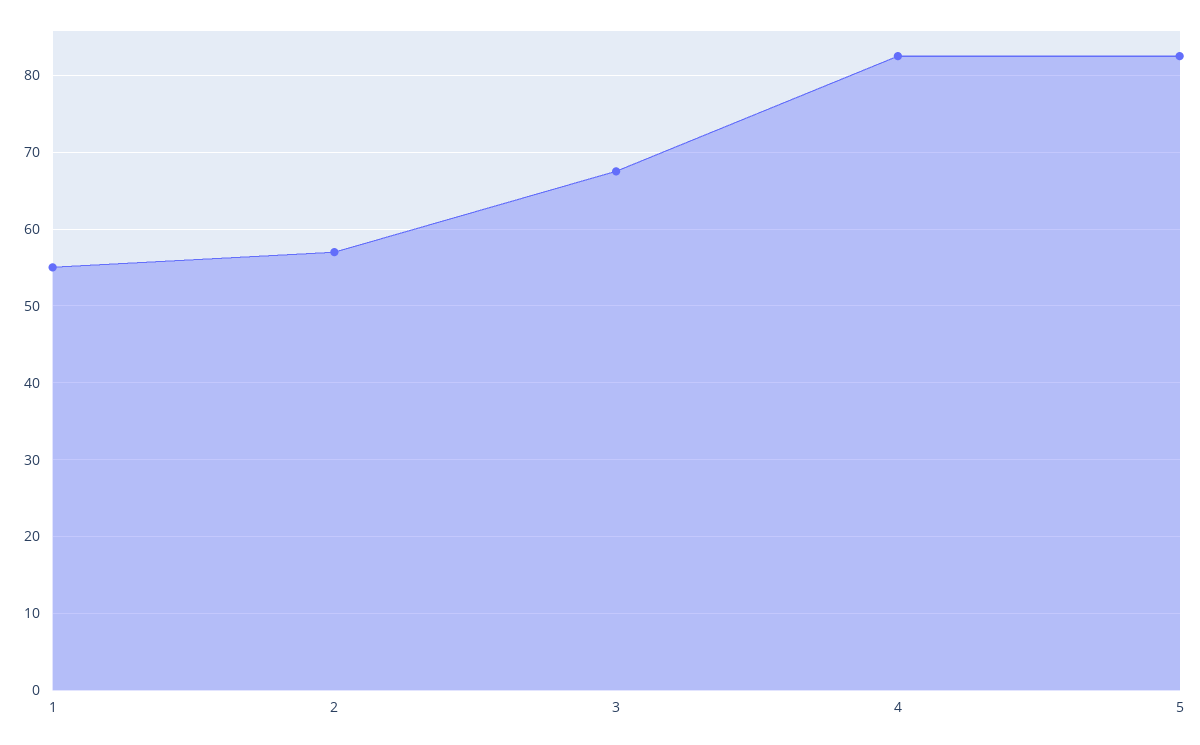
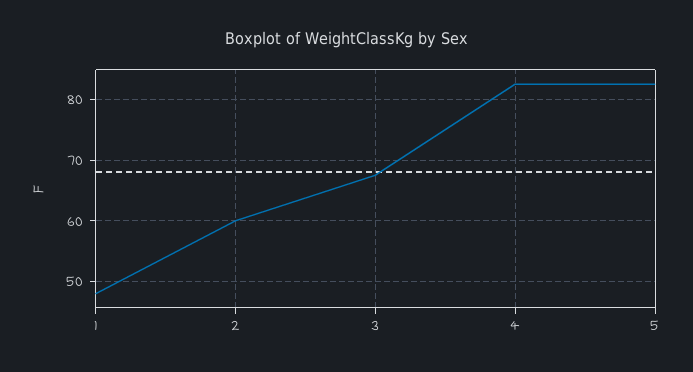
1: 55 -> 48
2: 57 -> 60

